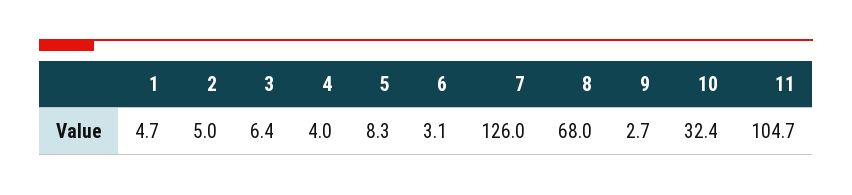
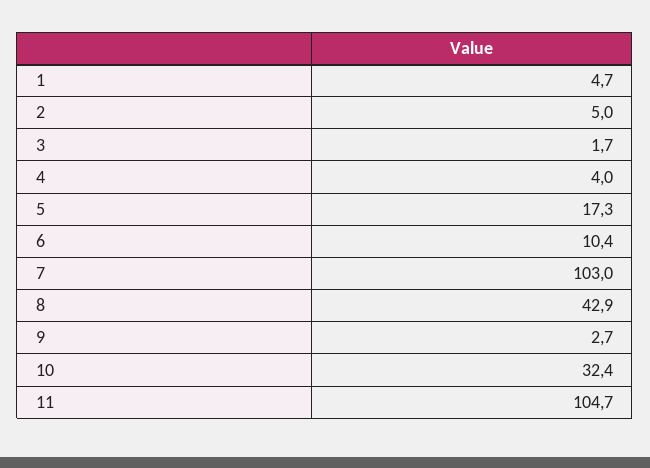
3: 6.4 -> 1.7
5: 8.3 -> 17.3
6: 3.1 -> 10.4
7: 126 -> 103
8: 68 -> 42.9

